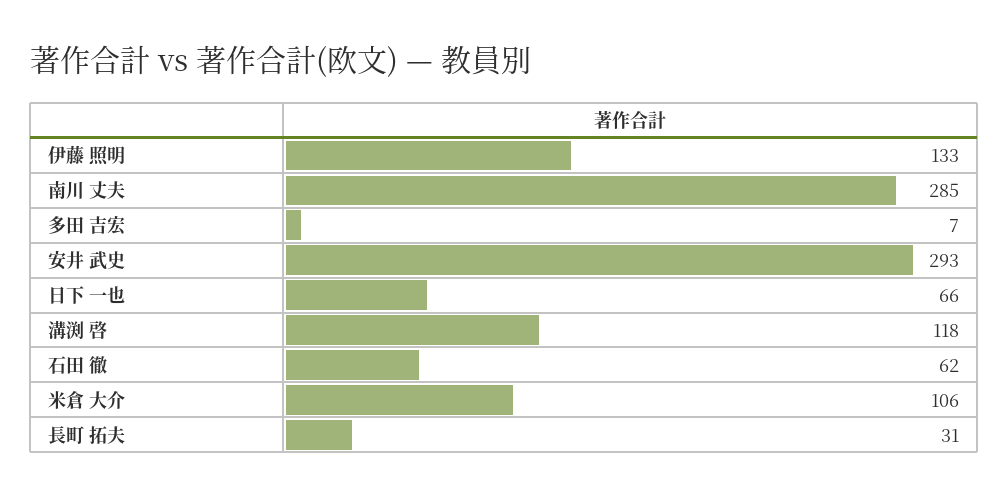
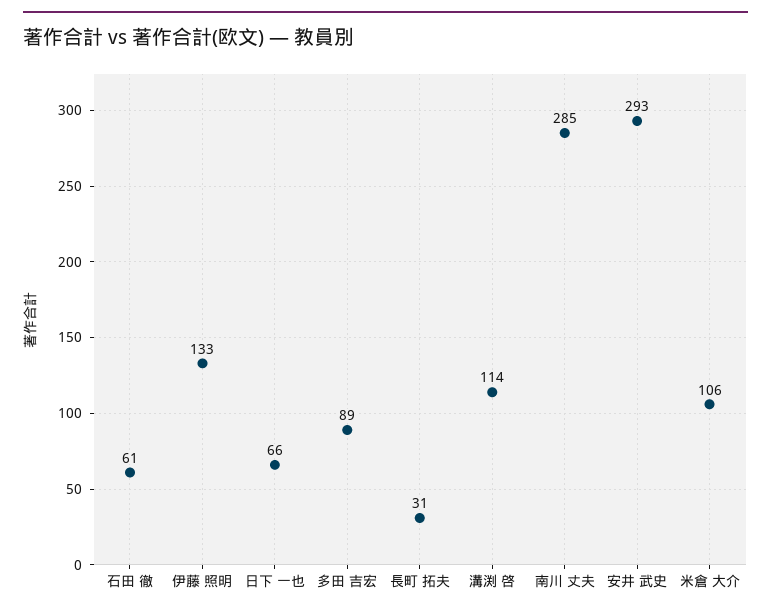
多田 吉宏: 7 -> 89
溝渕 啓: 118 -> 114
石田 徹: 62 -> 61

